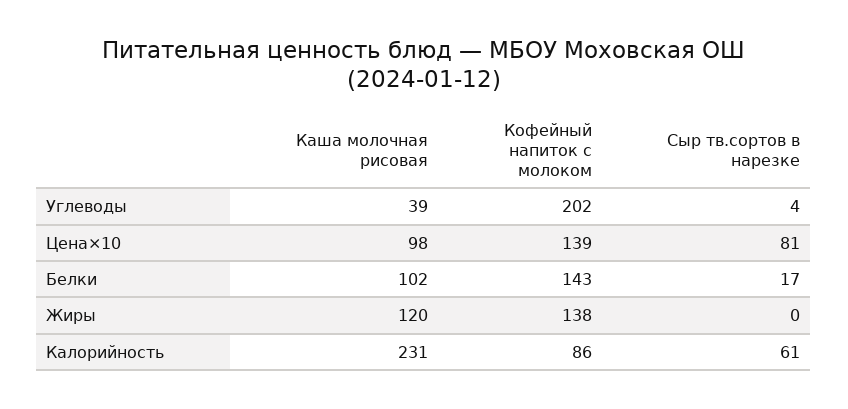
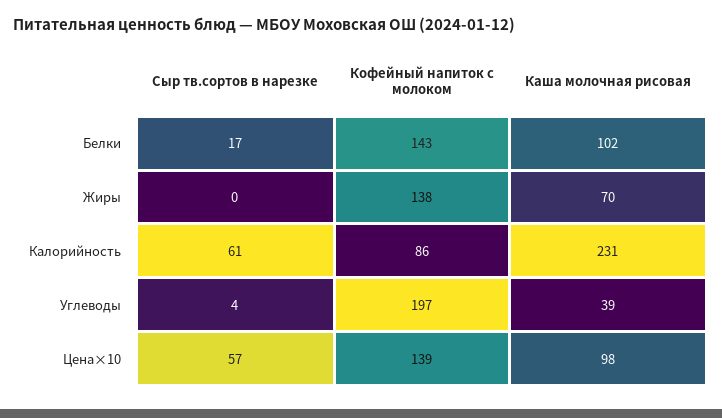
Кофейный напиток с молоком, Углеводы: 202 -> 197
Сыр тв.сортов в нарезке, Цена×10: 81 -> 57
Каша молочная рисовая, Жиры: 120 -> 70

